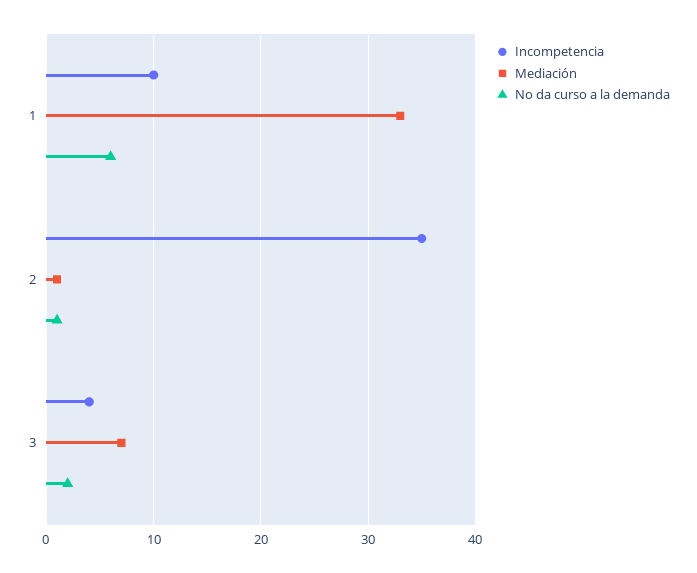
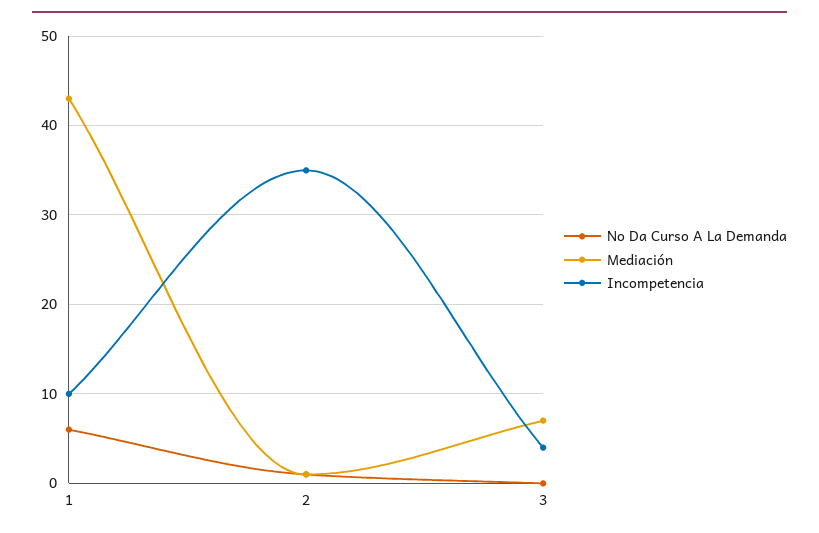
Mediación, 1: 33 -> 43
No da curso a la demanda, 3: 2 -> 0

